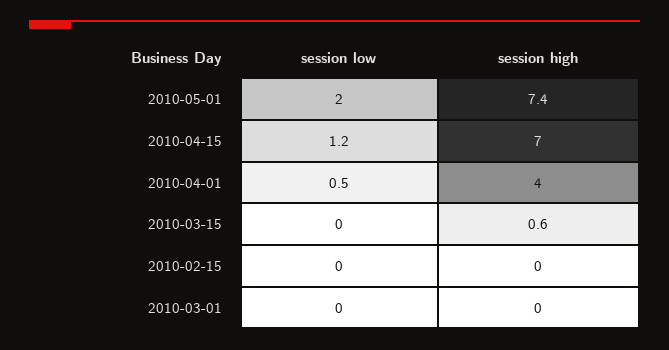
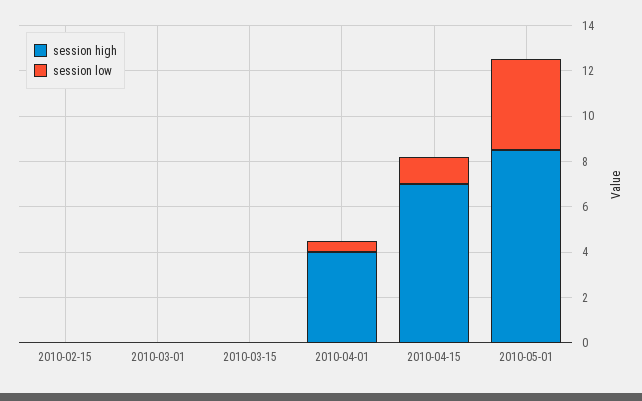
session low, 2010-05-01: 2 -> 4
session high, 2010-05-01: 7.4 -> 8.5
session high, 2010-03-15: 0.6 -> 0

